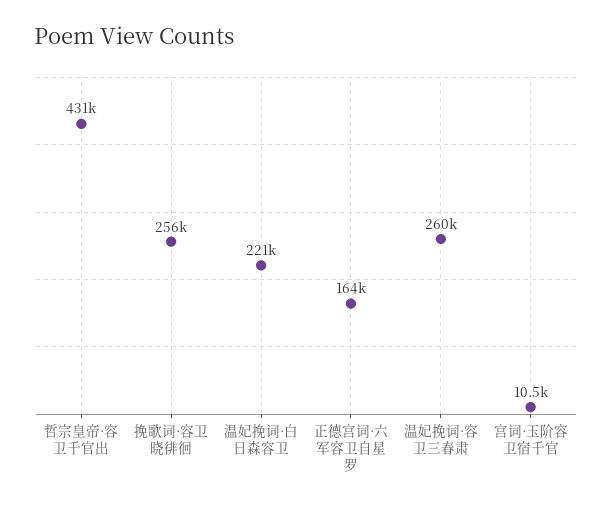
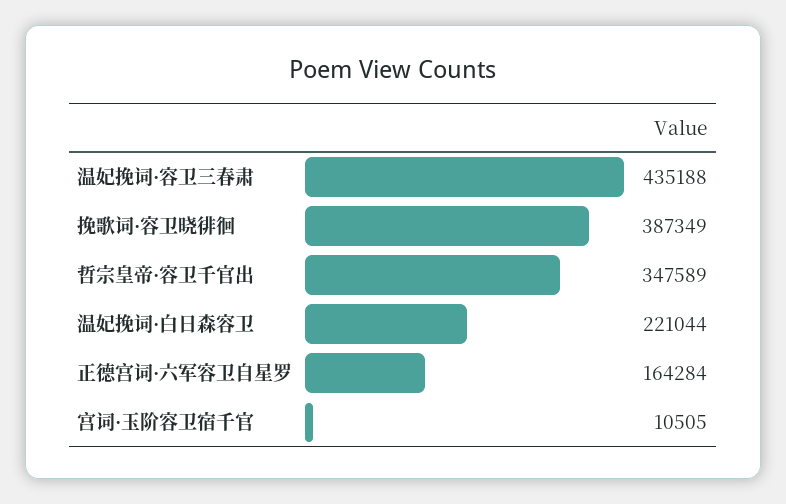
哲宗皇帝·容卫千官出: 431000 -> 347589
挽歌词·容卫晓徘徊: 256000 -> 387349
温妃挽词·容卫三春肃: 260000 -> 435188

